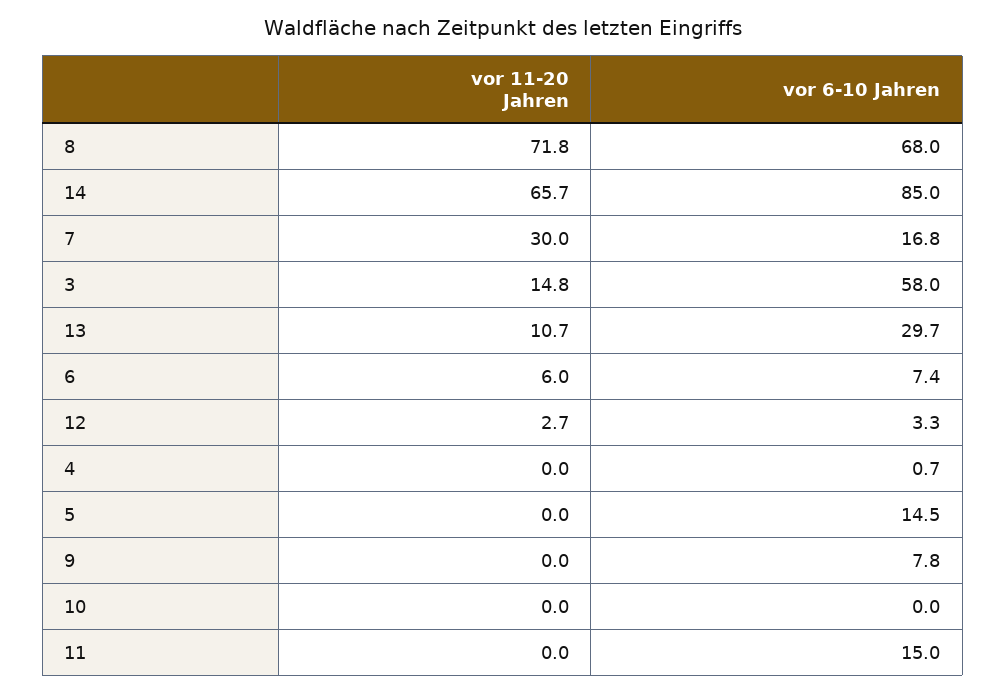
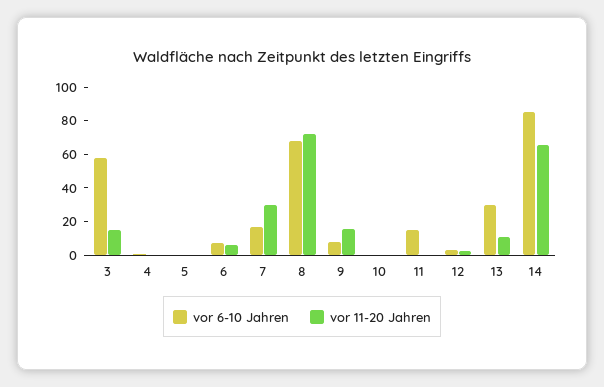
vor 6-10 Jahren, 5: 14.5 -> 0
vor 11-20 Jahren, 9: 0 -> 15

